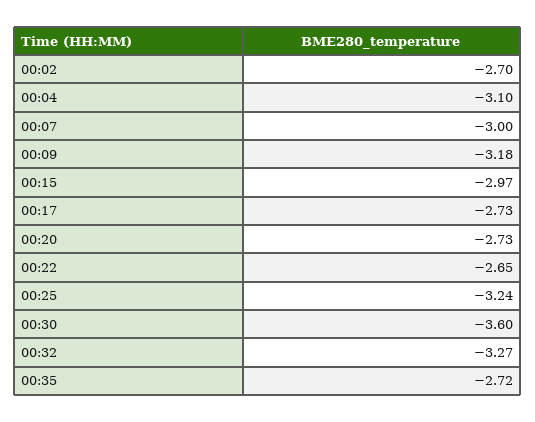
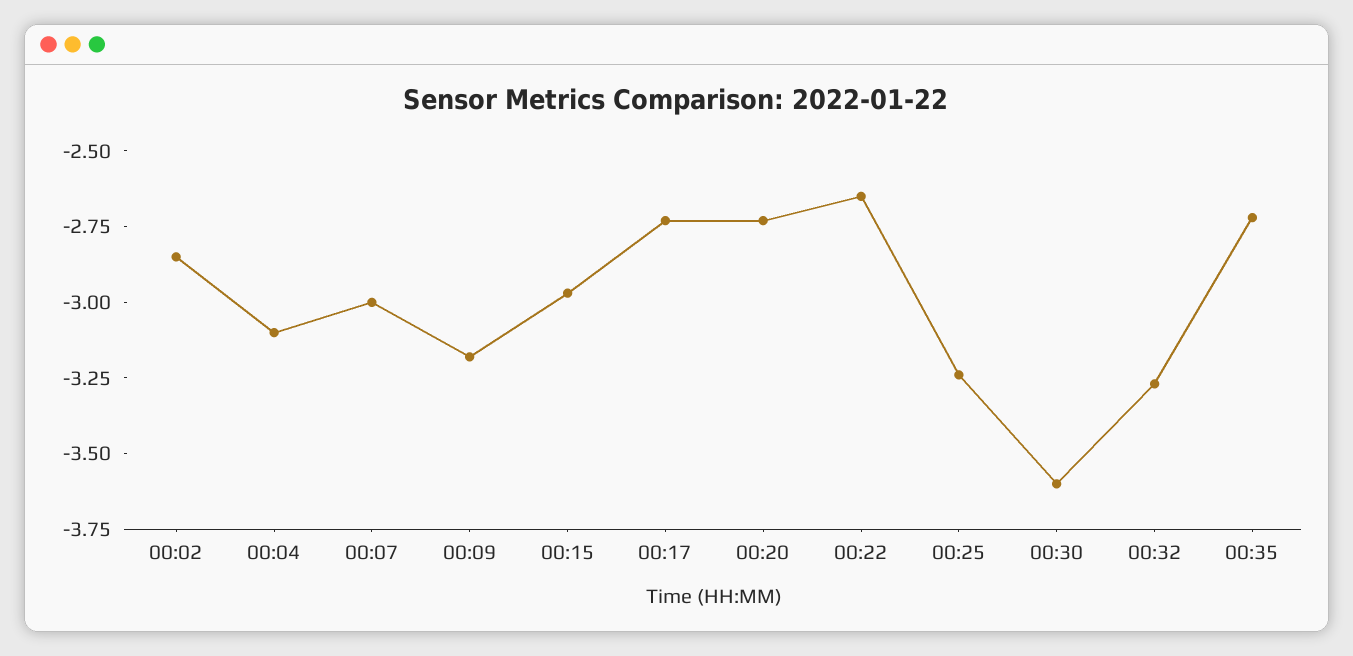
00:02: -2.7 -> -2.85

